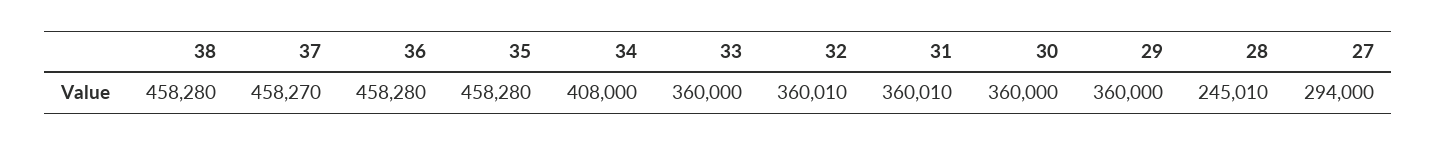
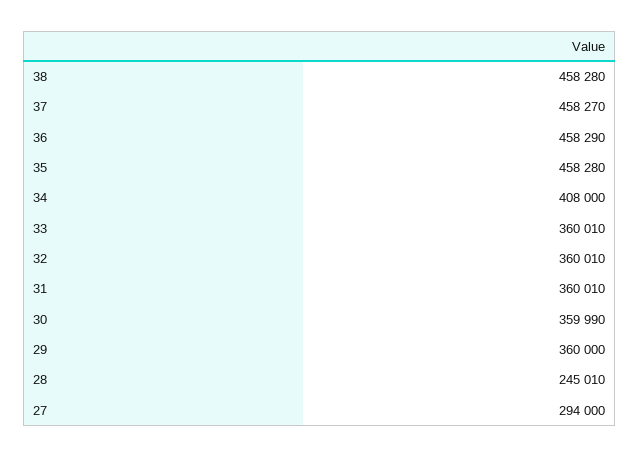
36: 458280 -> 458290
33: 360000 -> 360010
30: 360000 -> 359990

